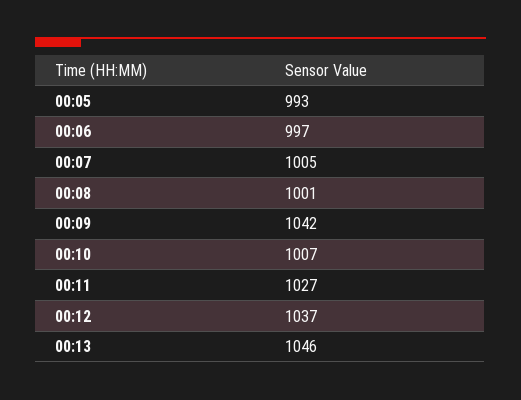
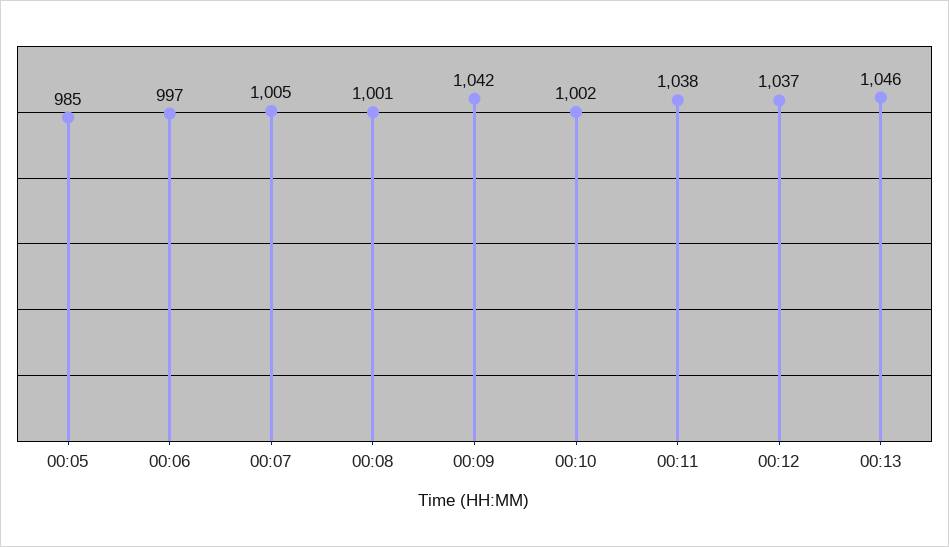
00:05: 993 -> 985
00:10: 1007 -> 1002
00:11: 1027 -> 1038

